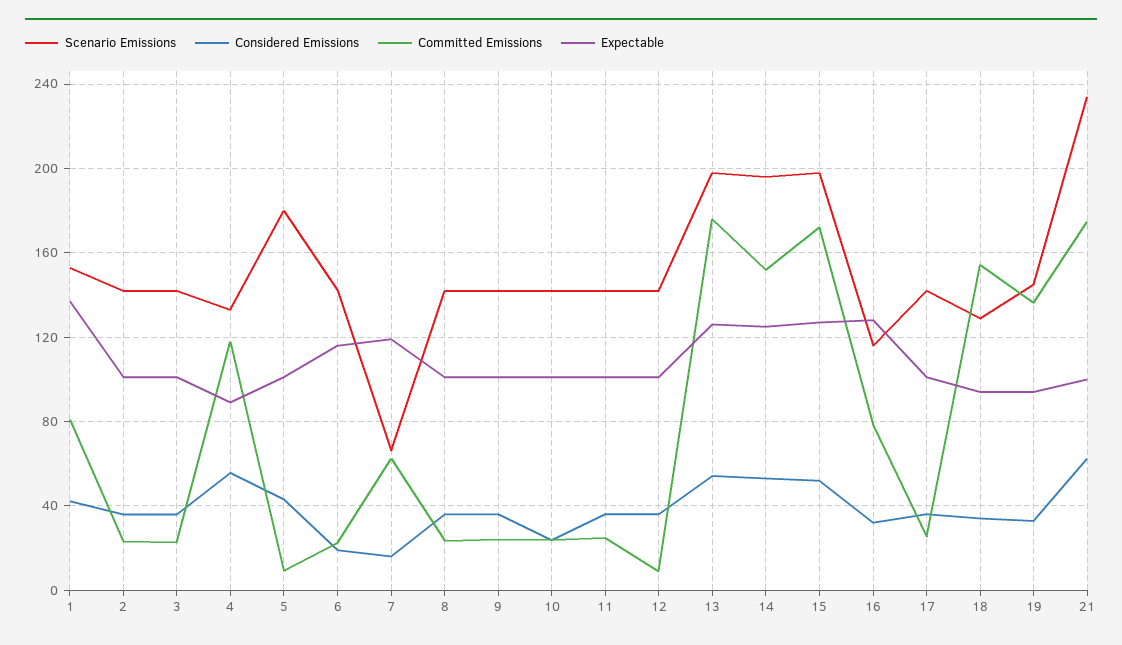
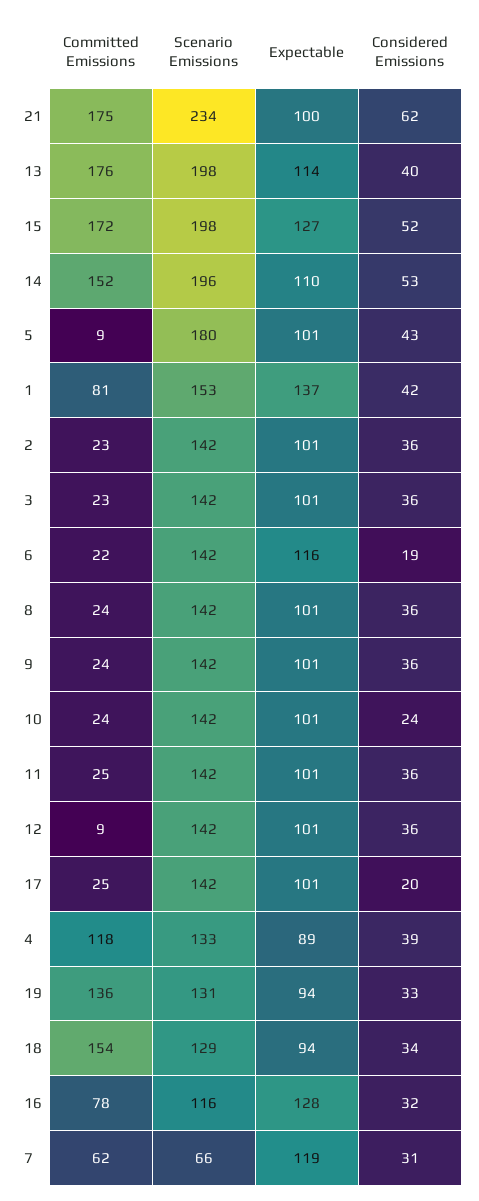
Considered Emissions, 4: 55 -> 39
Considered Emissions, 7: 15 -> 31
Considered Emissions, 13: 55 -> 40
Expectable, 13: 125 -> 114
Expectable, 14: 125 -> 110
Considered Emissions, 17: 35 -> 20
Scenario Emissions, 19: 145 -> 131

